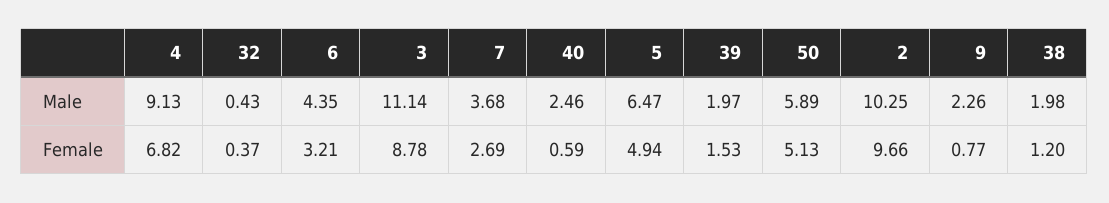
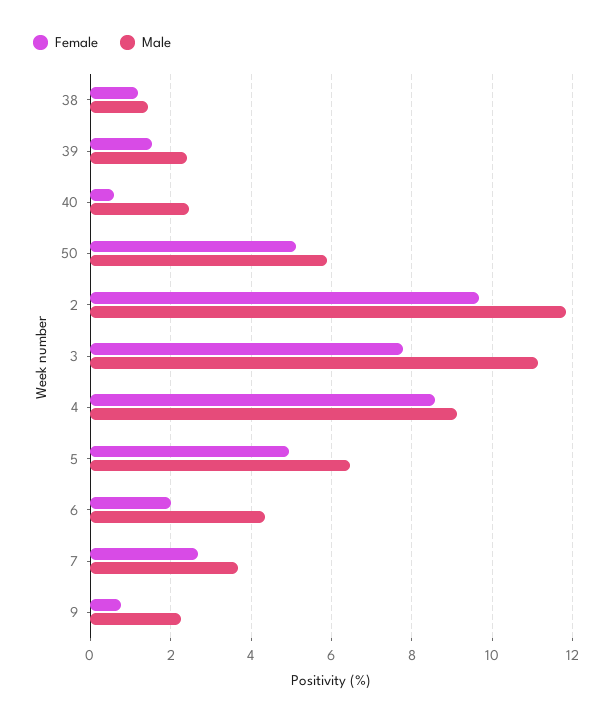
Male, 32: 0.43 -> none
Male, 39: 1.97 -> 2.4
Male, 2: 10.25 -> 11.8
Male, 38: 1.98 -> 1.4
Female, 4: 6.82 -> 8.6
Female, 32: 0.37 -> none
Female, 6: 3.21 -> 2
Female, 3: 8.78 -> 7.8

